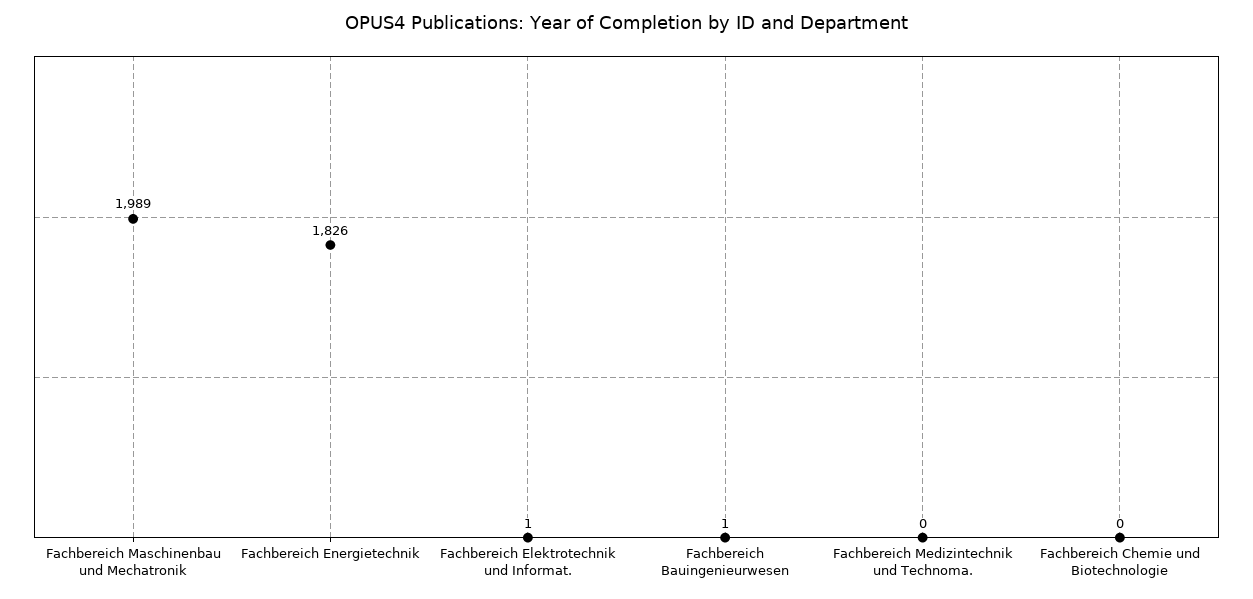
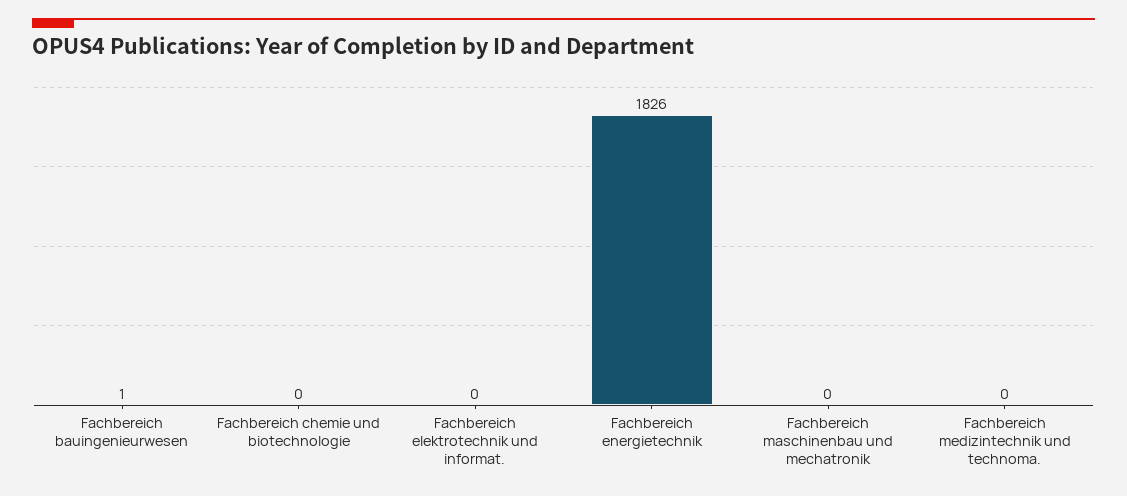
Fachbereich Maschinenbau und Mechatronik: 1989 -> 0
Fachbereich Elektrotechnik und Informat.: 1 -> 0

